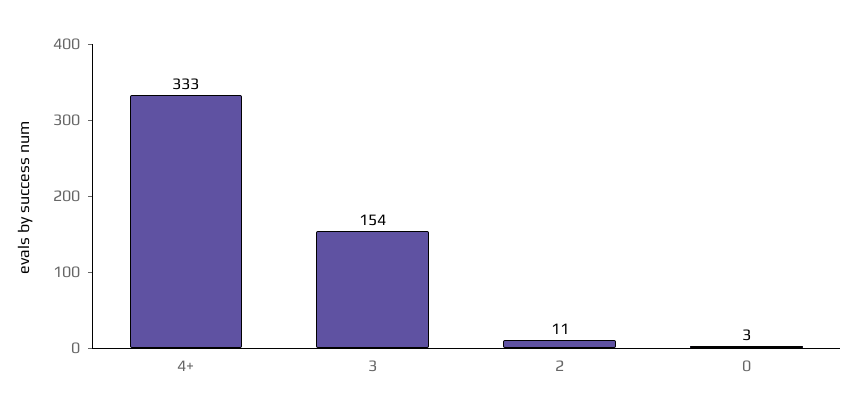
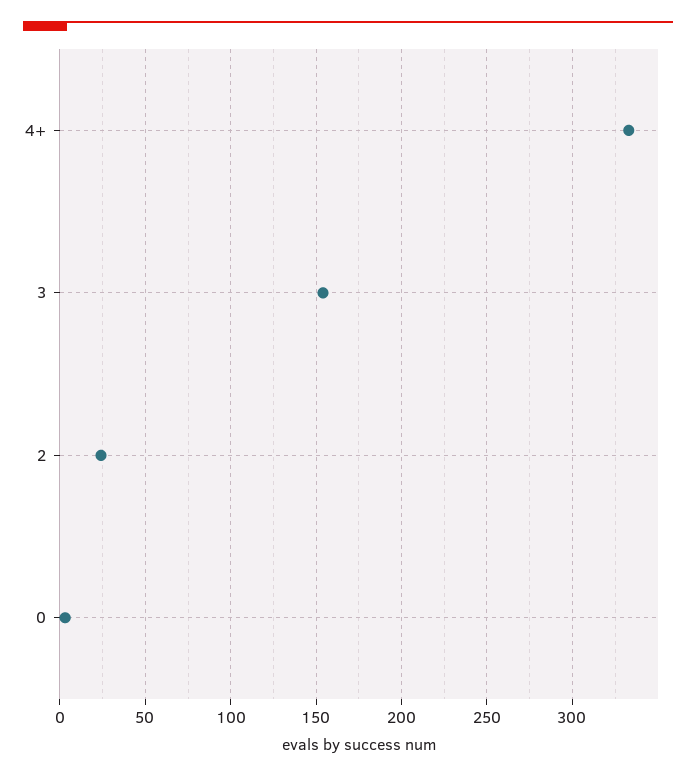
2: 11 -> 25

